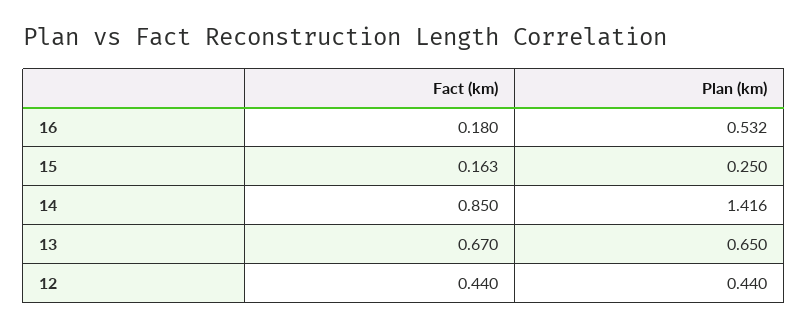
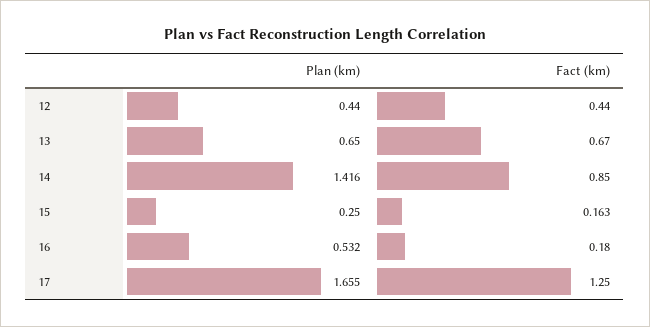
Plan (km), 17: none -> 1.655
Fact (km), 17: none -> 1.25

